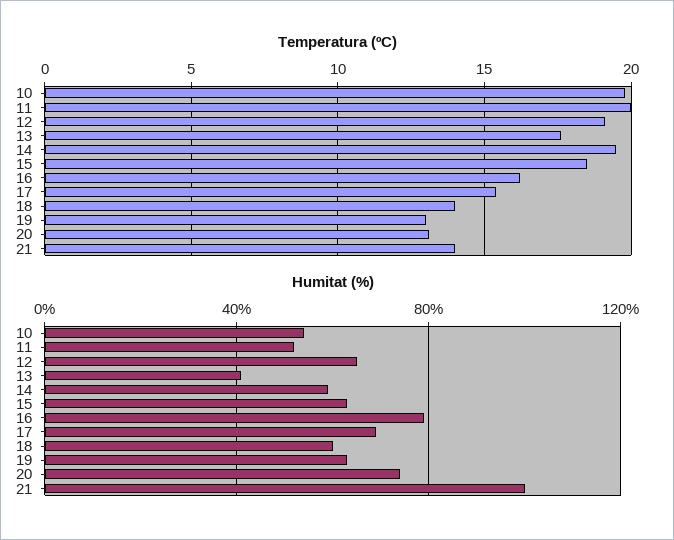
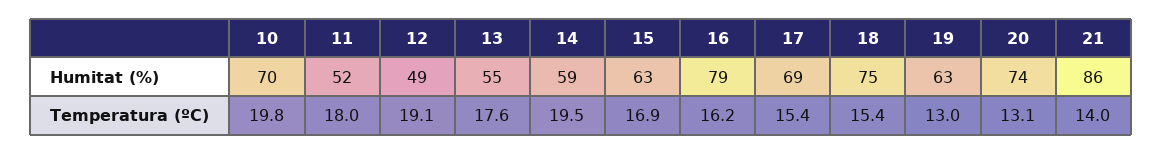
Temperatura (ºC), 11: 20 -> 18
Temperatura (ºC), 15: 18.5 -> 16.9
Temperatura (ºC), 18: 14 -> 15.4
Humitat (%), 10: 55 -> 70
Humitat (%), 12: 65 -> 49
Humitat (%), 13: 40 -> 55
Humitat (%), 18: 60 -> 75
Humitat (%), 21: 100 -> 86

